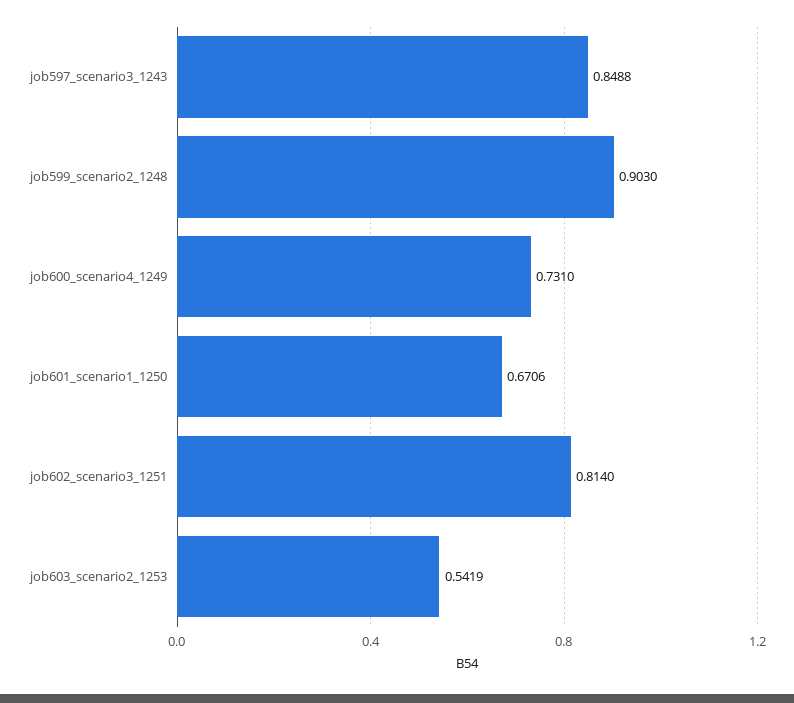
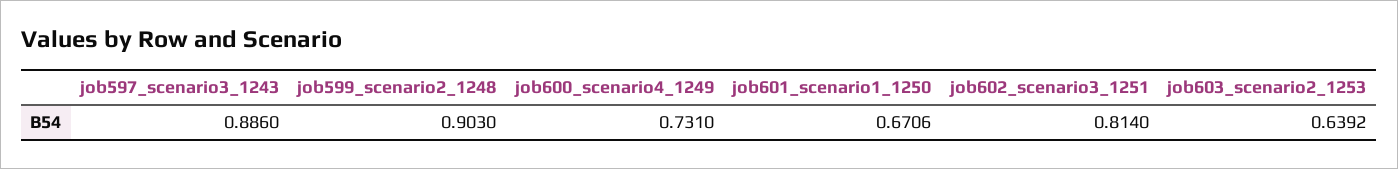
job597_scenario3_1243: 0.8488 -> 0.886
job603_scenario2_1253: 0.5419 -> 0.6392

